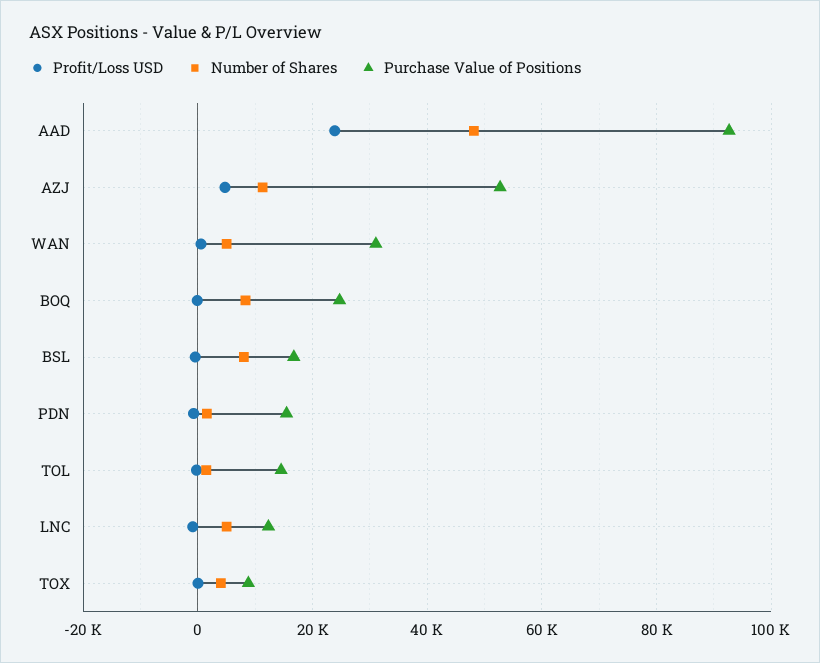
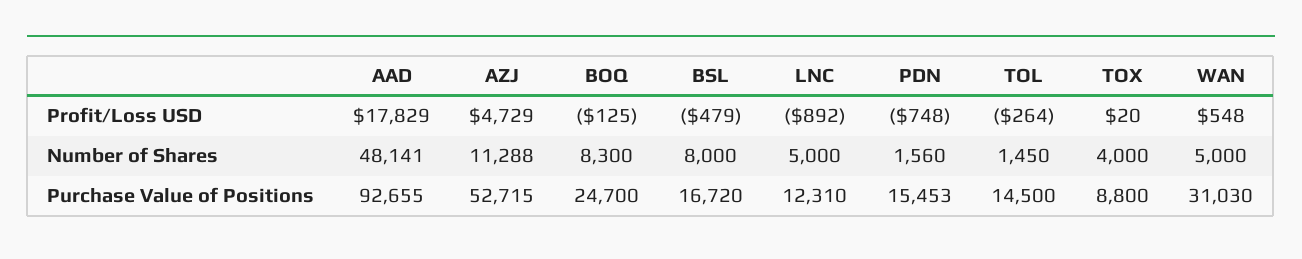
Profit/Loss USD, AAD: 24000 -> 17829

